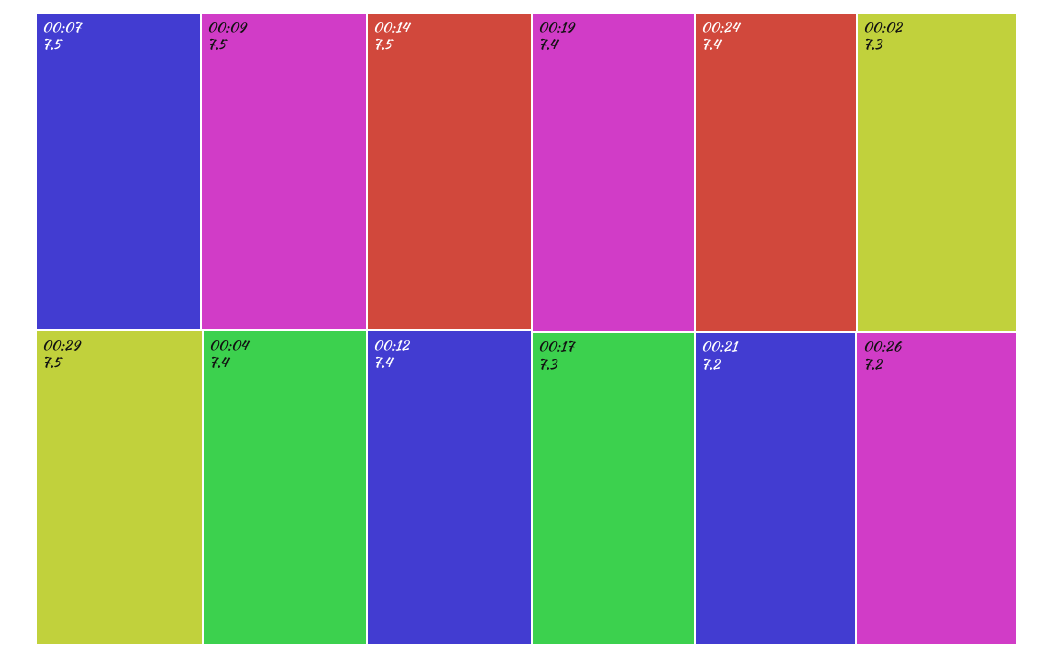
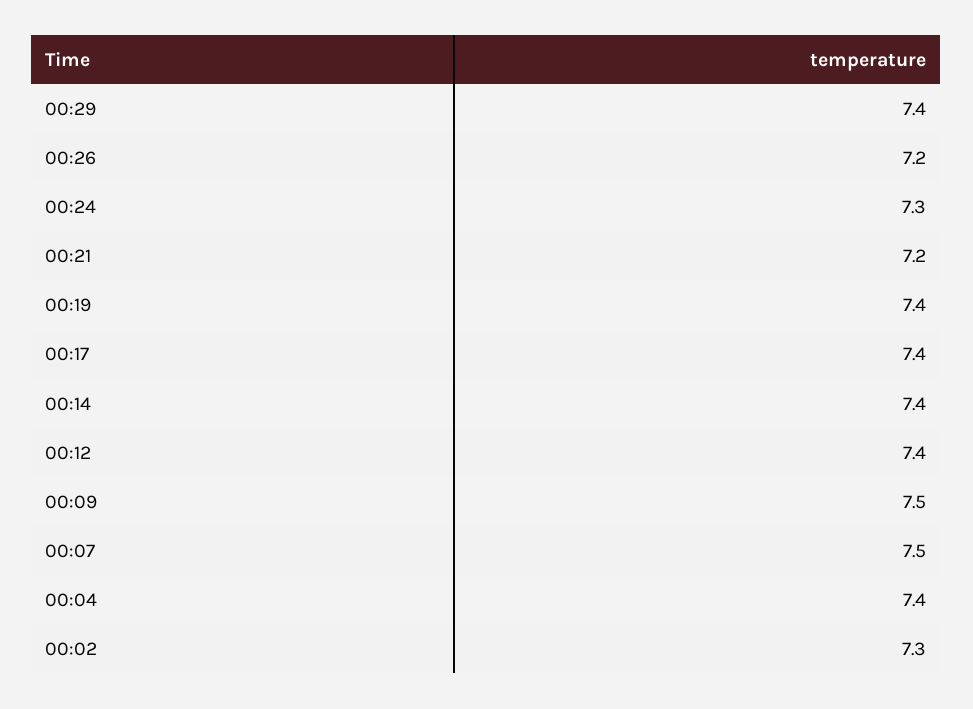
00:14: 7.5 -> 7.4
00:29: 7.5 -> 7.4
00:24: 7.4 -> 7.3
00:17: 7.3 -> 7.4

